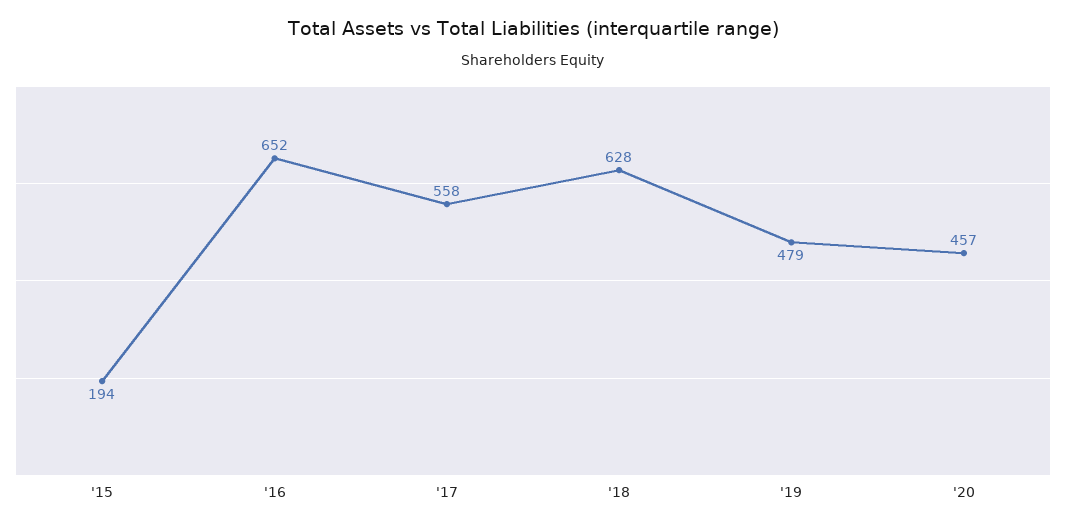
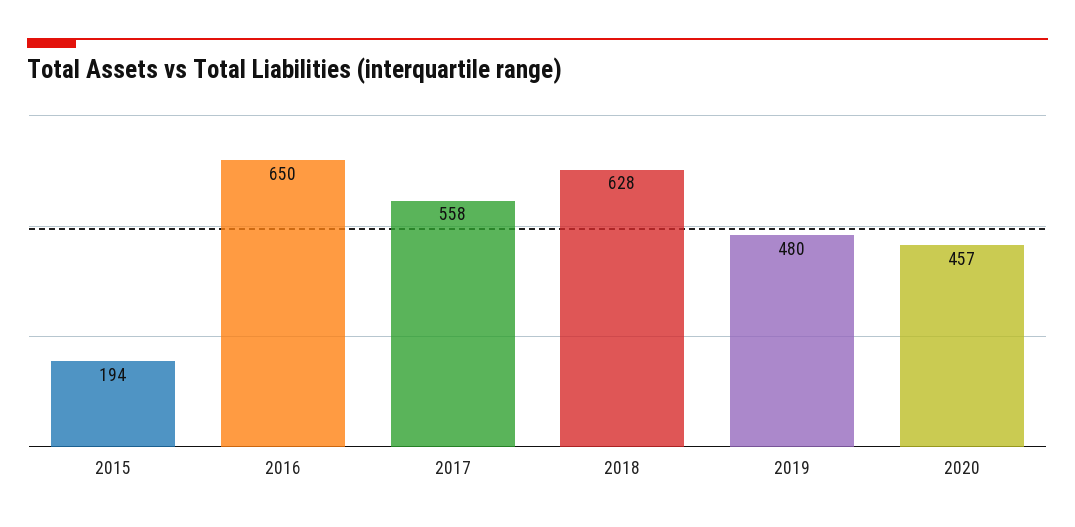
'16: 652 -> 650
'19: 479 -> 480

